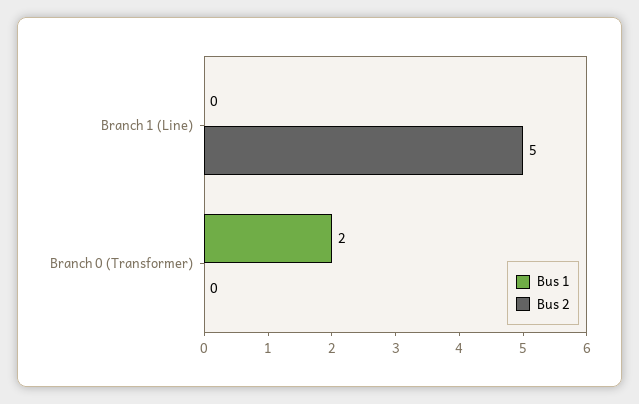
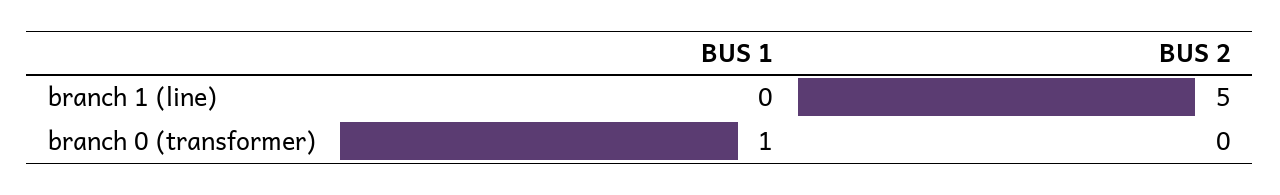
Bus 1, Branch 0 (Transformer): 2 -> 1

